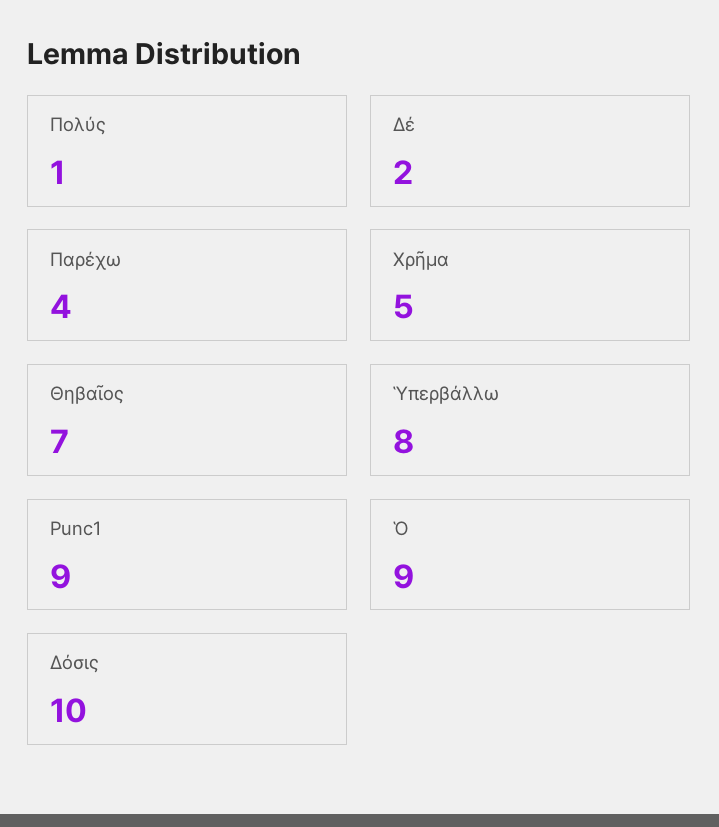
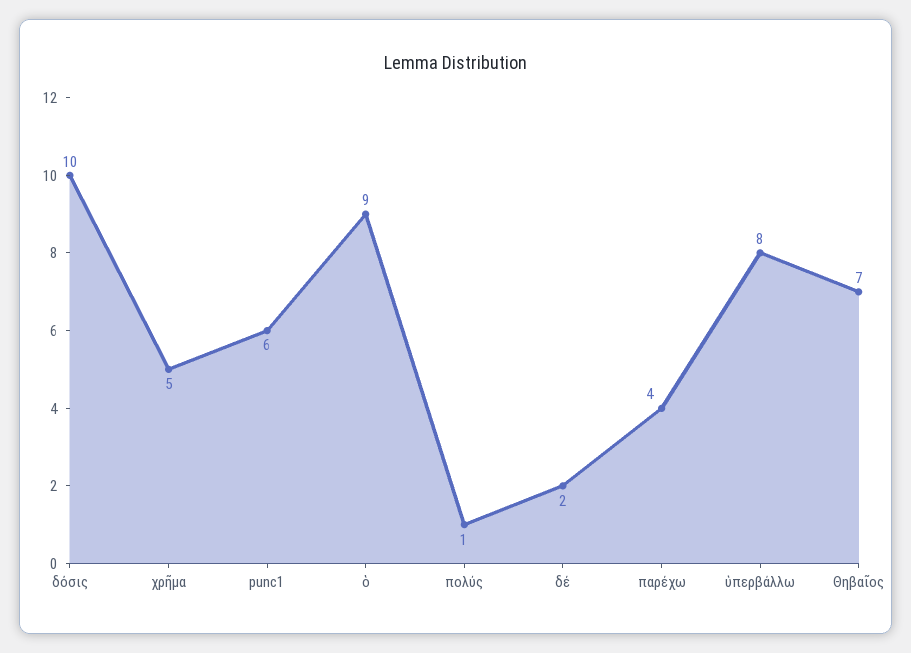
Punc1: 9 -> 6

